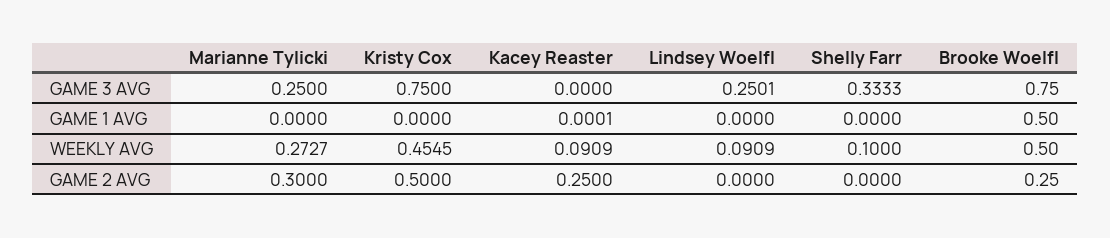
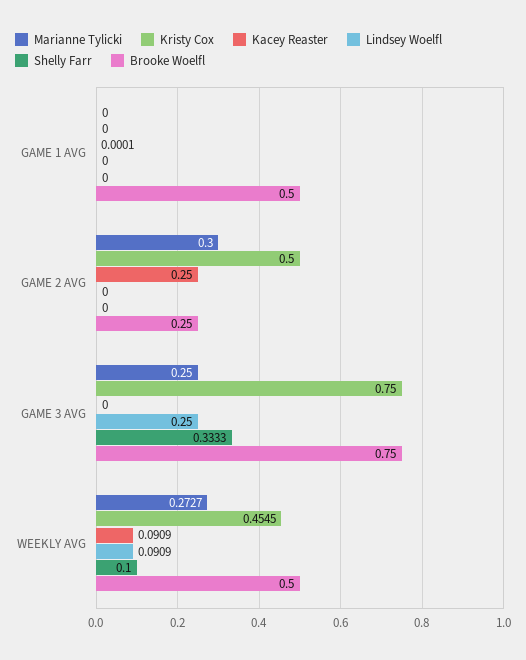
Lindsey Woelfl, GAME 3 AVG: 0.2501 -> 0.25

